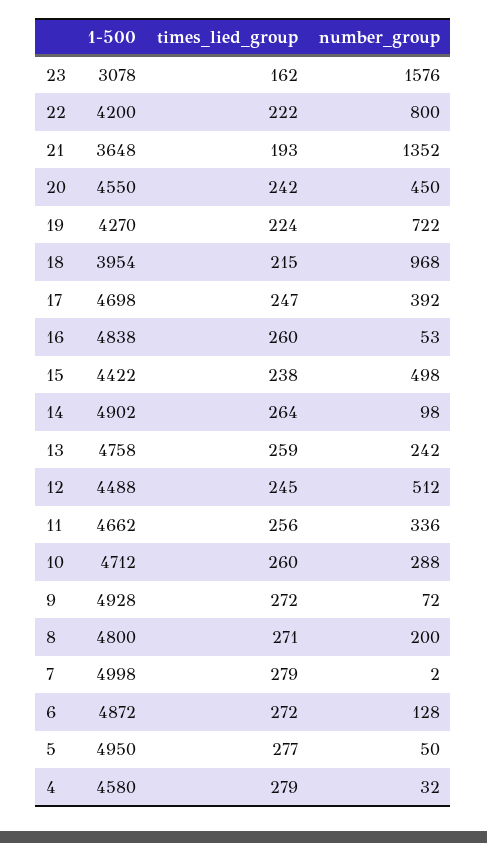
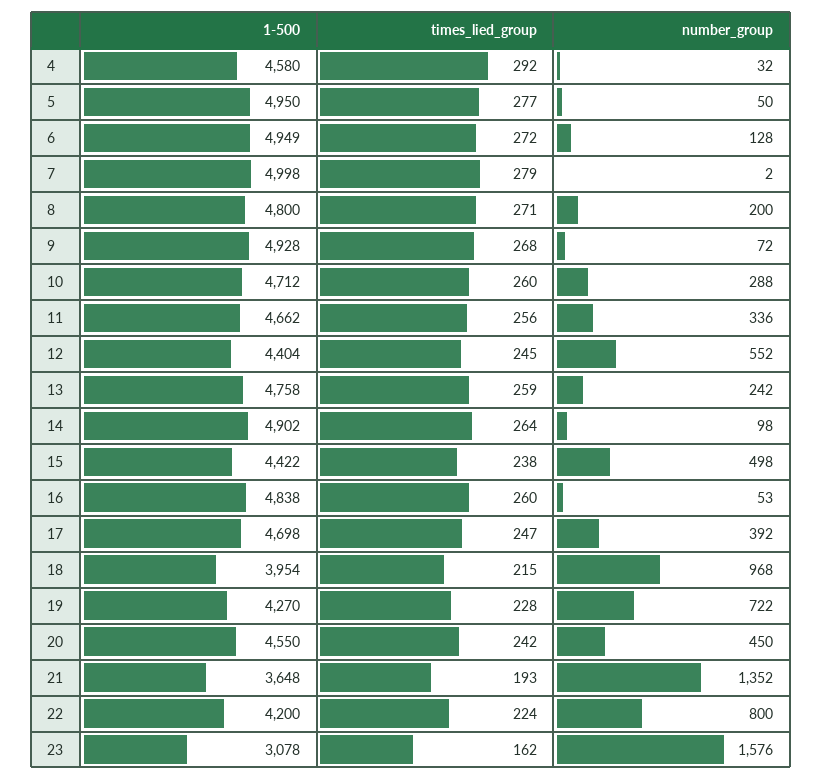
times_lied_group, 22: 222 -> 224
times_lied_group, 19: 224 -> 228
1-500, 12: 4488 -> 4404
number_group, 12: 512 -> 552
times_lied_group, 9: 272 -> 268
1-500, 6: 4872 -> 4949
times_lied_group, 4: 279 -> 292

